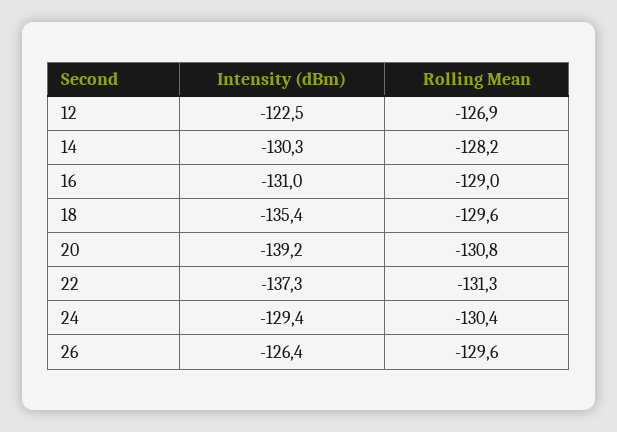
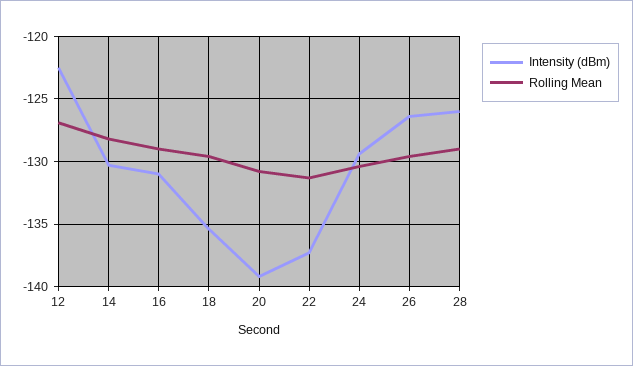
Intensity (dBm), 28: none -> -126
Rolling Mean, 28: none -> -129

